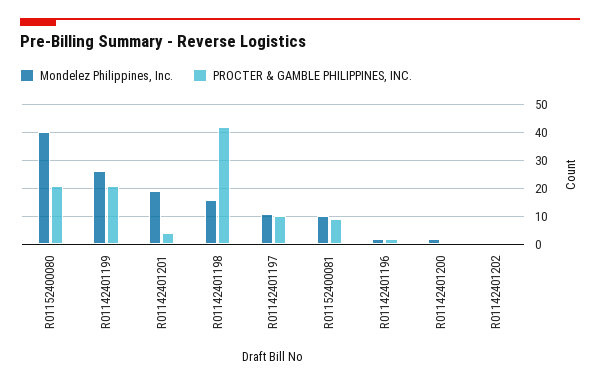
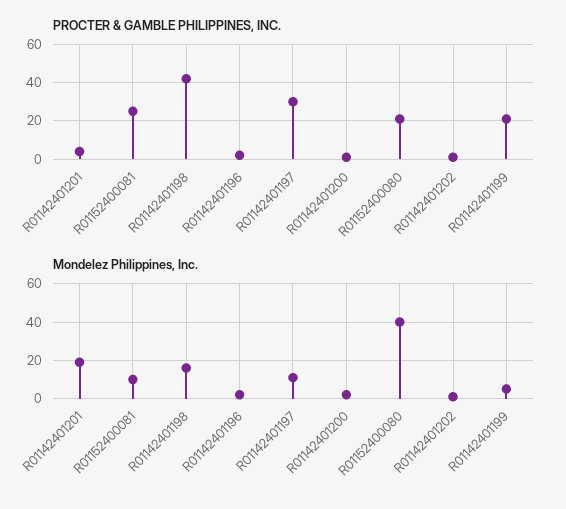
Mondelez Philippines, Inc., R01142401199: 25 -> 5
PROCTER & GAMBLE PHILIPPINES, INC., R01142401197: 10 -> 30
PROCTER & GAMBLE PHILIPPINES, INC., R01152400081: 10 -> 25

